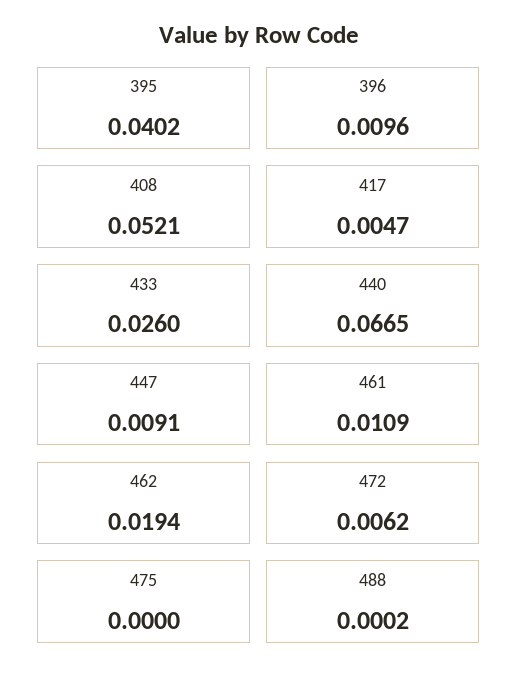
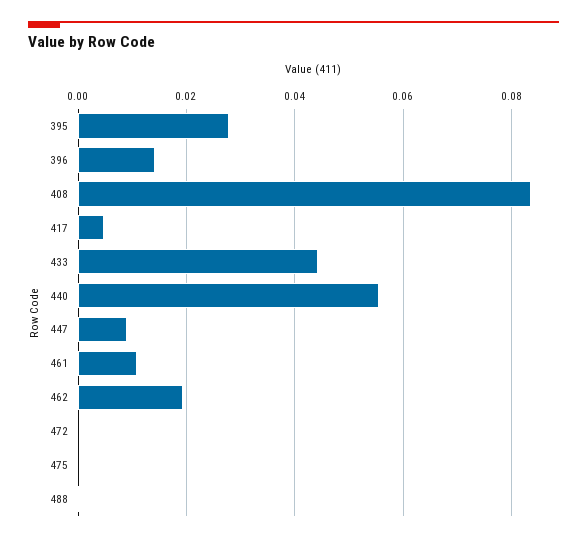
395: 0.0402 -> 0.028
396: 0.0096 -> 0.014
408: 0.0521 -> 0.084
433: 0.026 -> 0.044
440: 0.0665 -> 0.056
472: 0.0062 -> 0

